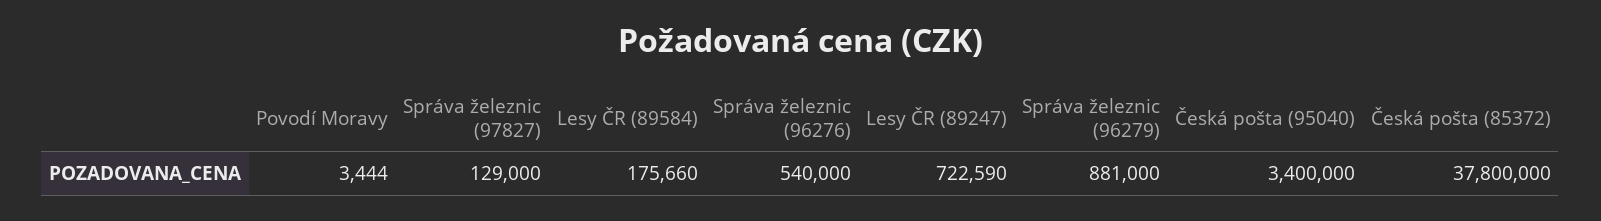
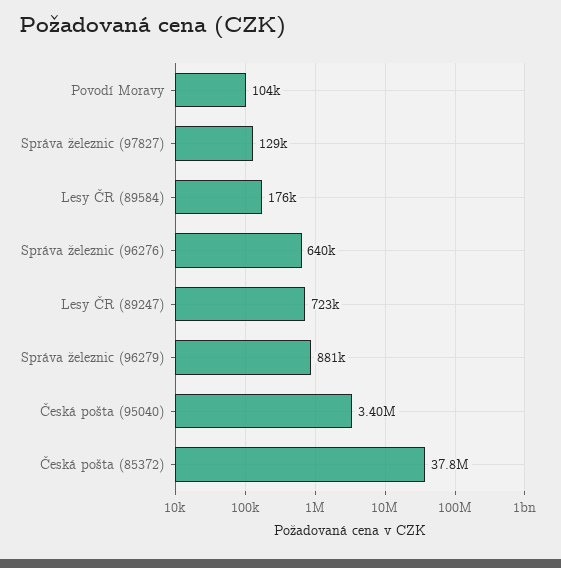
Povodí Moravy: 3444 -> 104000
Správa železnic (96276): 540000 -> 640000

